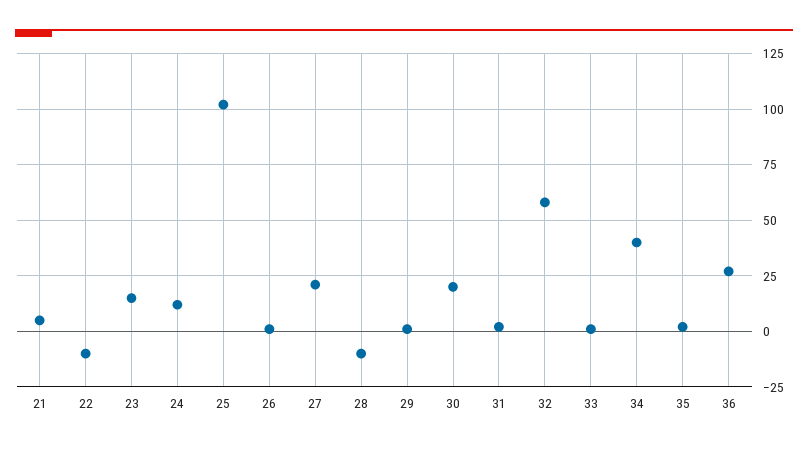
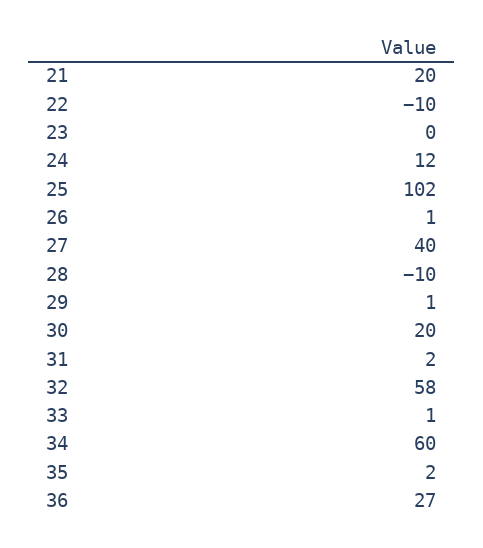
21: 5 -> 20
23: 15 -> 0
27: 20 -> 40
34: 40 -> 60

